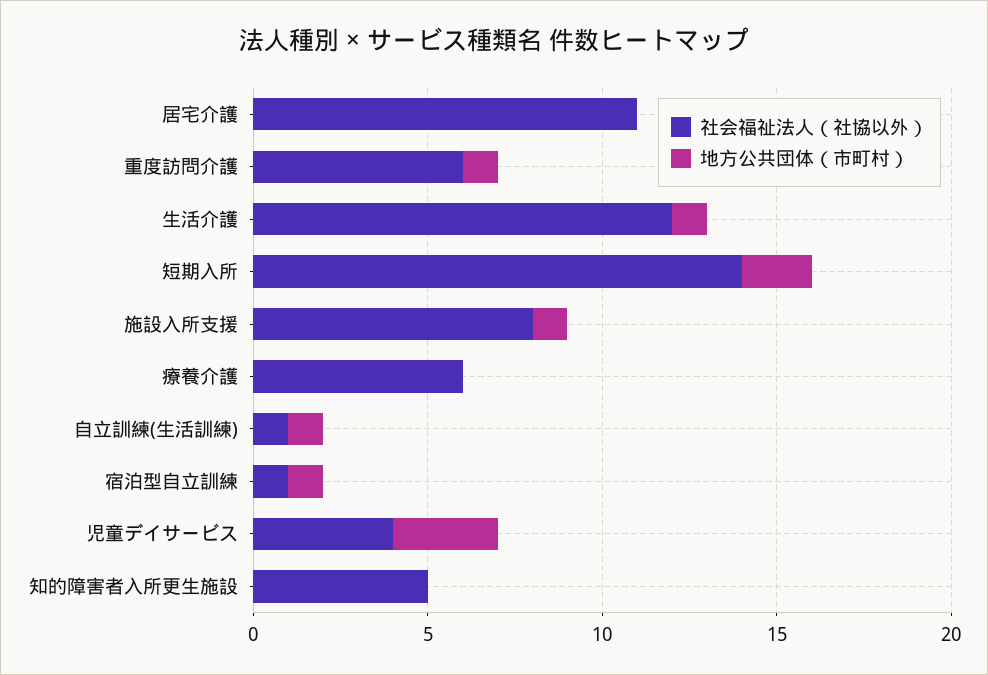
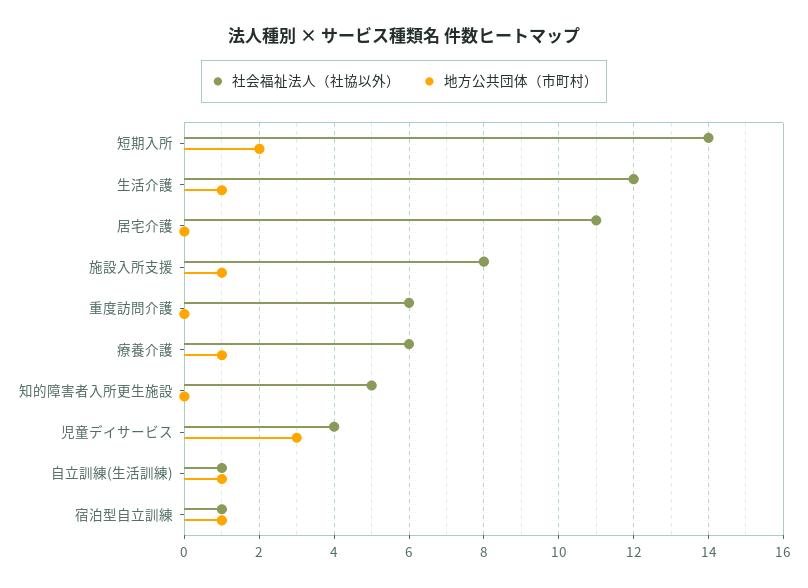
地方公共団体（市町村）, 重度訪問介護: 1 -> 0
地方公共団体（市町村）, 療養介護: 0 -> 1

